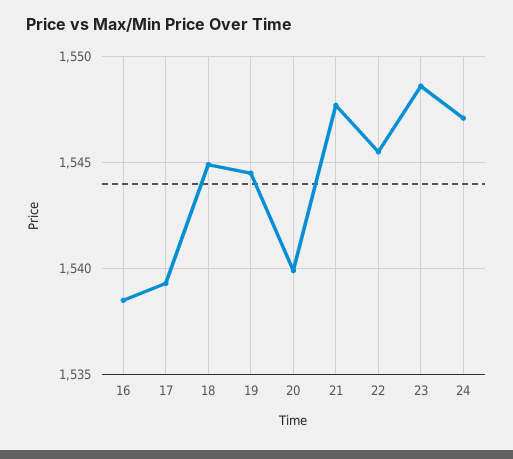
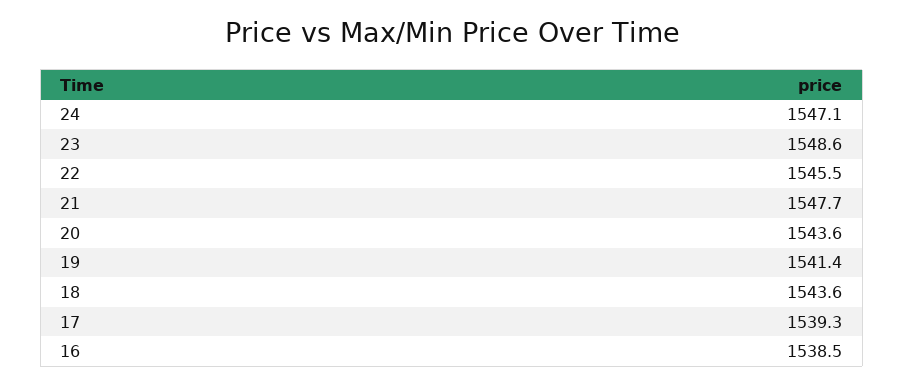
18: 1545 -> 1543.6
19: 1544.5 -> 1541.4
20: 1540 -> 1543.6

